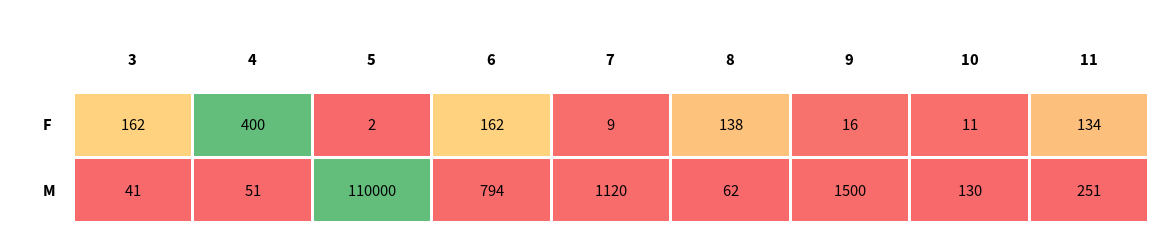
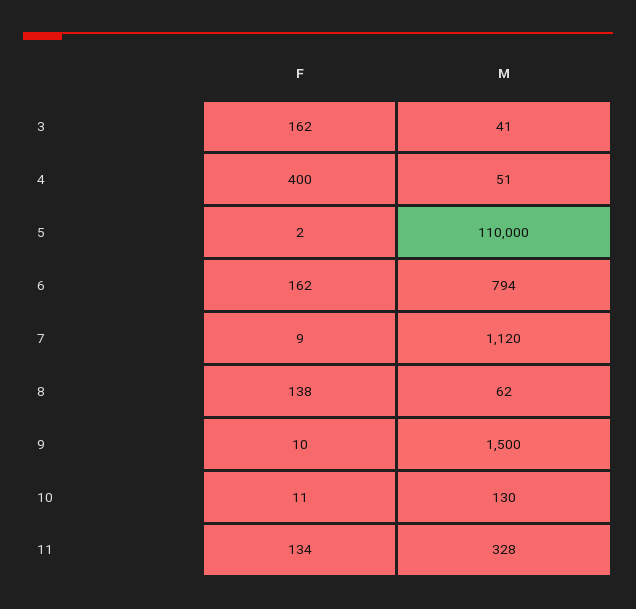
9, F: 16 -> 10
11, M: 251 -> 328

